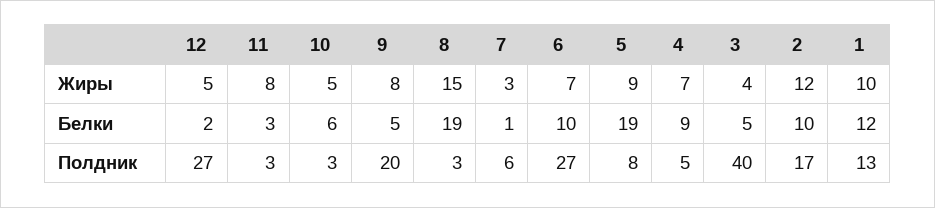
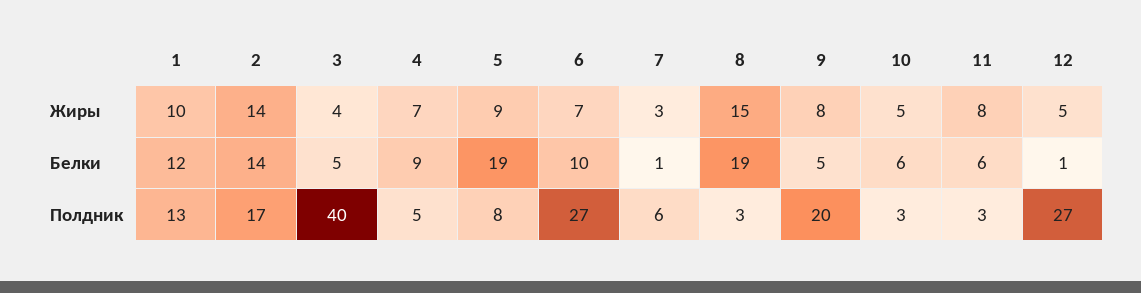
2, Жиры: 12 -> 14
12, Белки: 2 -> 1
11, Белки: 3 -> 6
2, Белки: 10 -> 14

